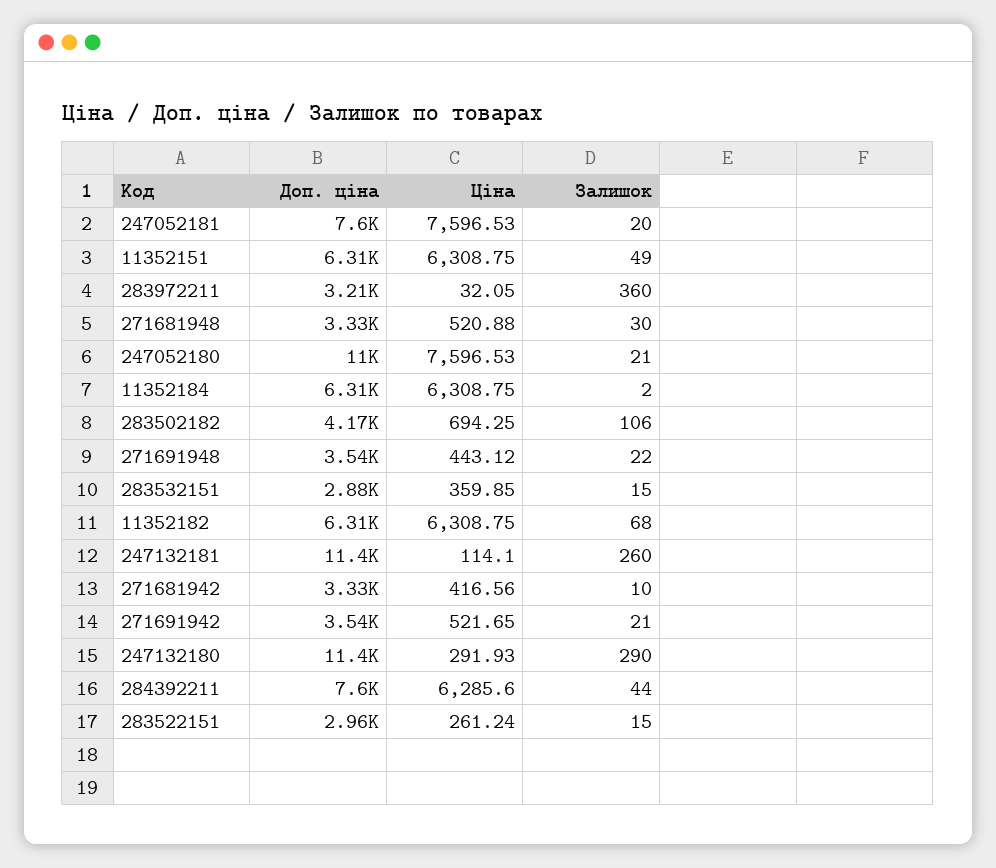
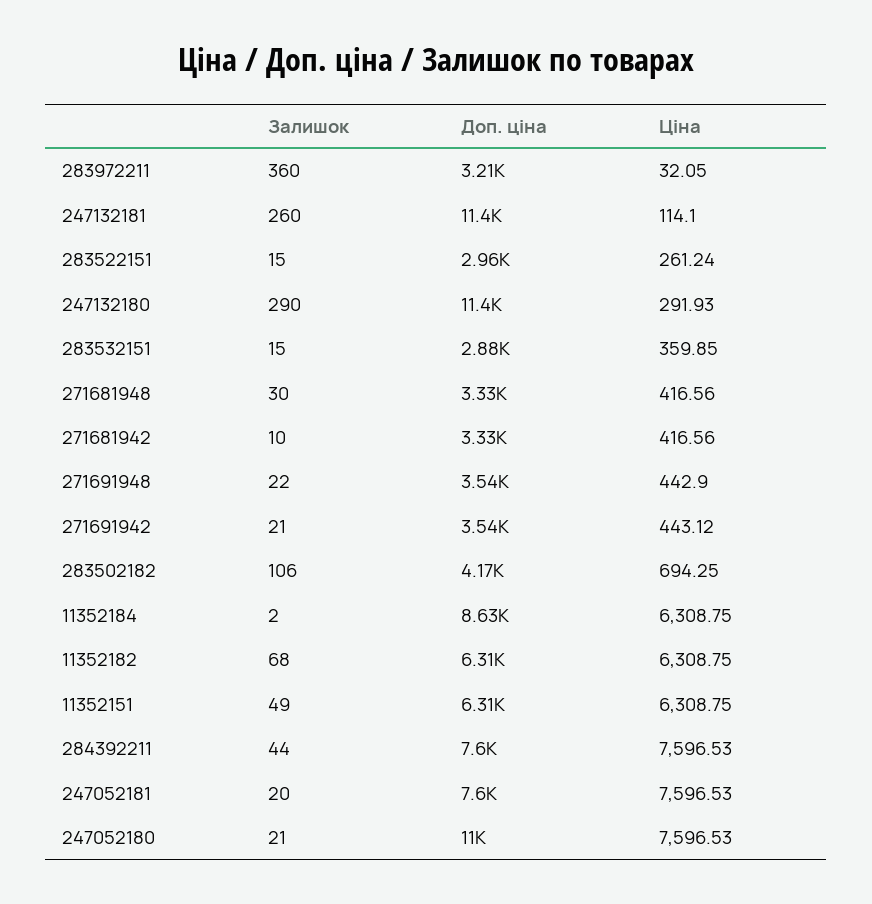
Ціна, 271681948: 520.88 -> 416.56
Доп. ціна, 11352184: 6310 -> 8630
Ціна, 271691948: 443.12 -> 442.9
Ціна, 271691942: 521.65 -> 443.12
Ціна, 284392211: 6285.6 -> 7596.53

